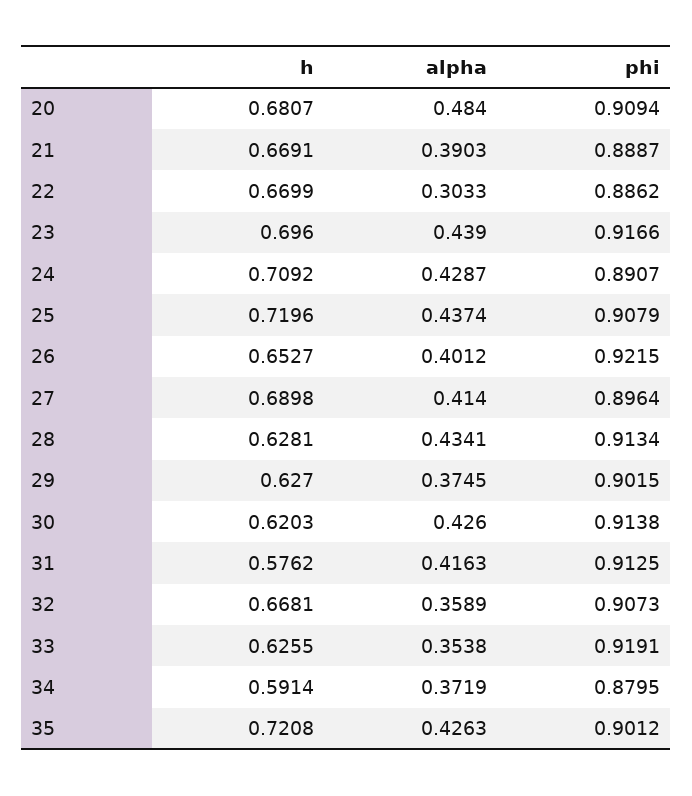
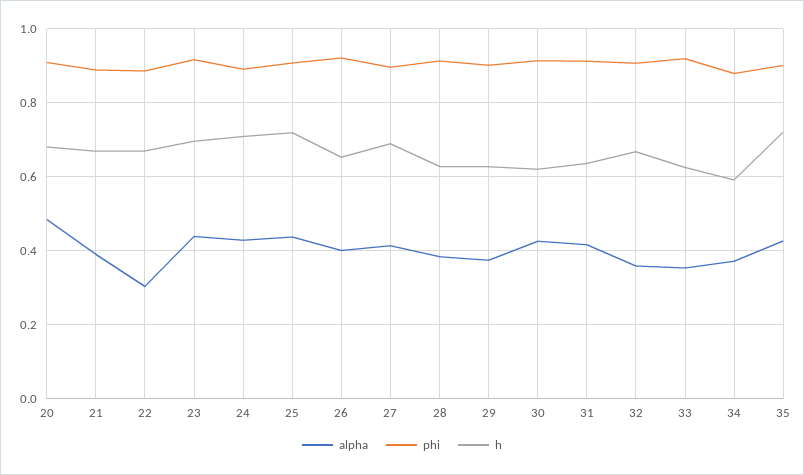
alpha, 28: 0.4341 -> 0.38
h, 31: 0.5762 -> 0.64

